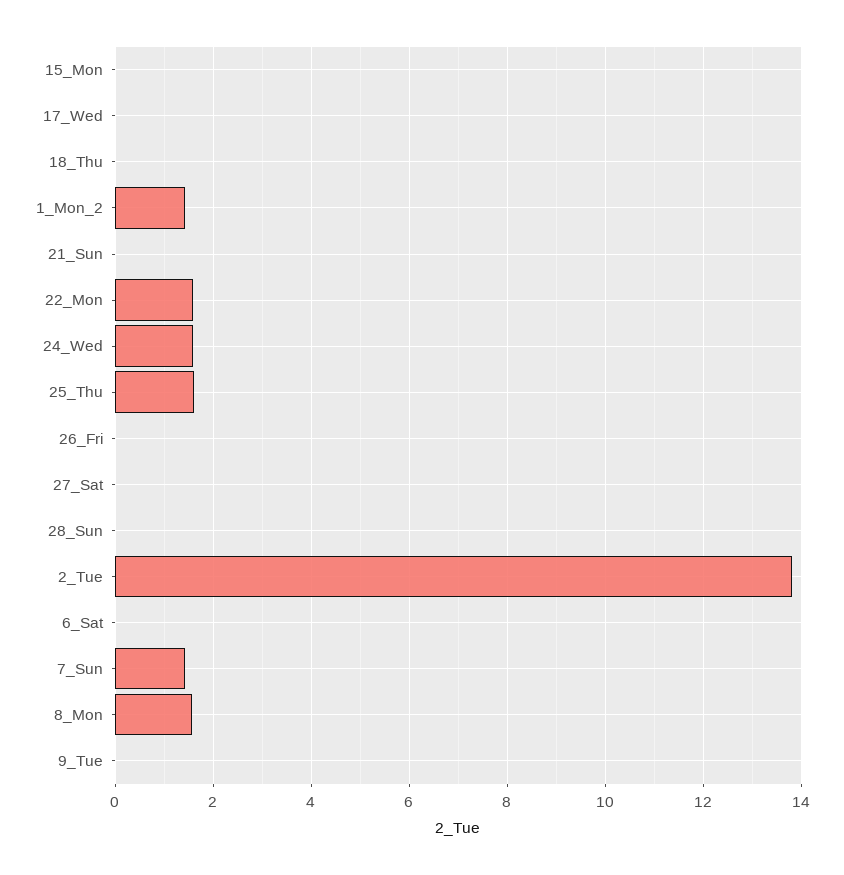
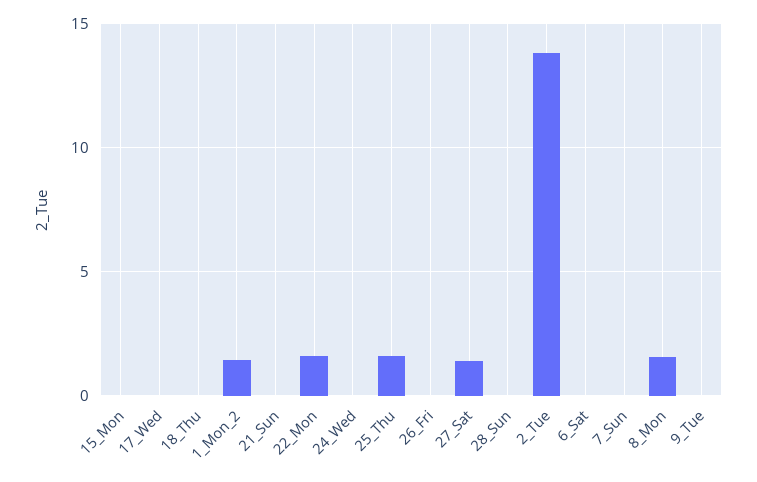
24_Wed: 1.6 -> 0
27_Sat: 0 -> 1.5
7_Sun: 1.4 -> 0

